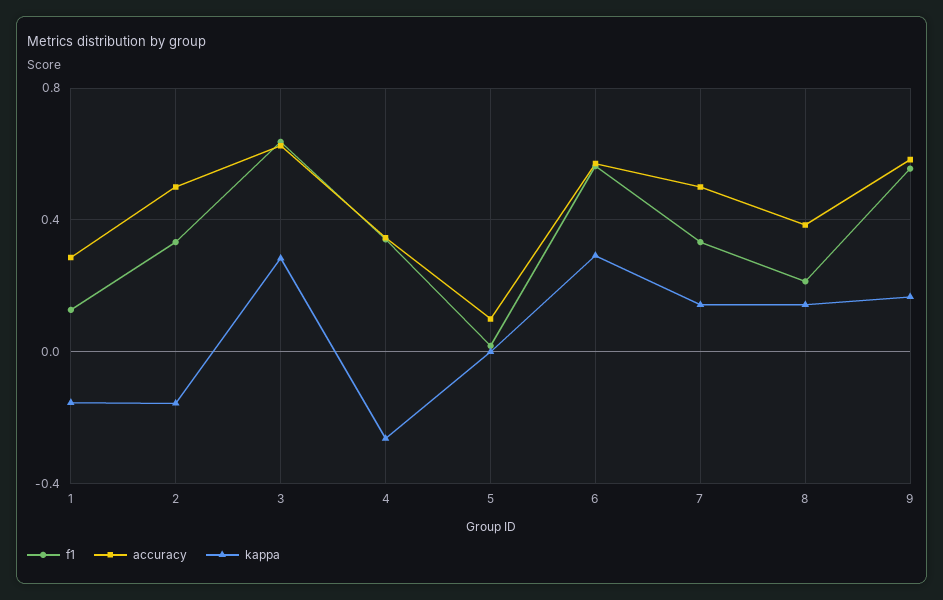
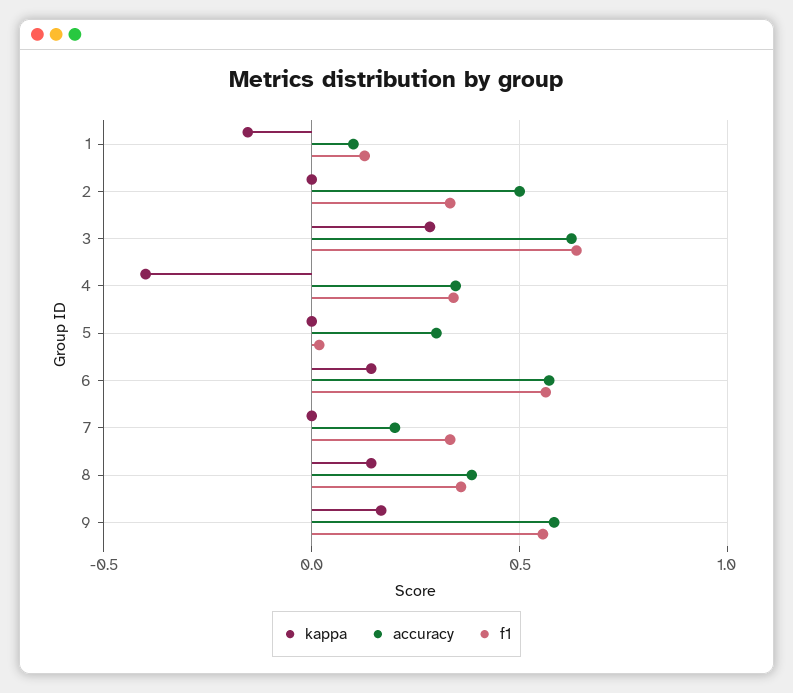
accuracy, 1: 0.3 -> 0.1
kappa, 2: -0.15 -> 0
kappa, 4: -0.25 -> -0.4
accuracy, 5: 0.1 -> 0.3
kappa, 6: 0.3 -> 0.15
accuracy, 7: 0.5 -> 0.2
kappa, 7: 0.15 -> 0
f1, 8: 0.2 -> 0.35

